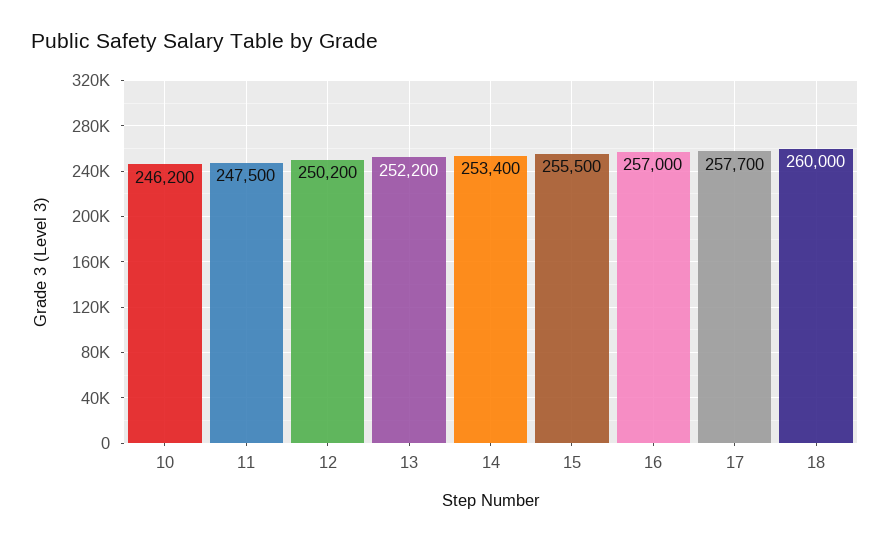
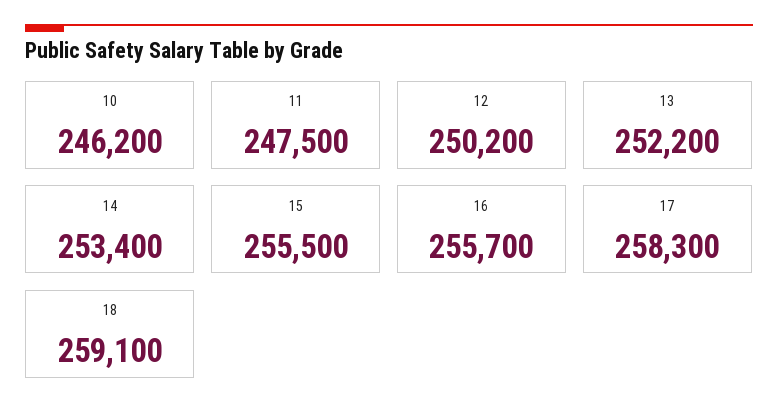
16: 257000 -> 255700
17: 257700 -> 258300
18: 260000 -> 259100

